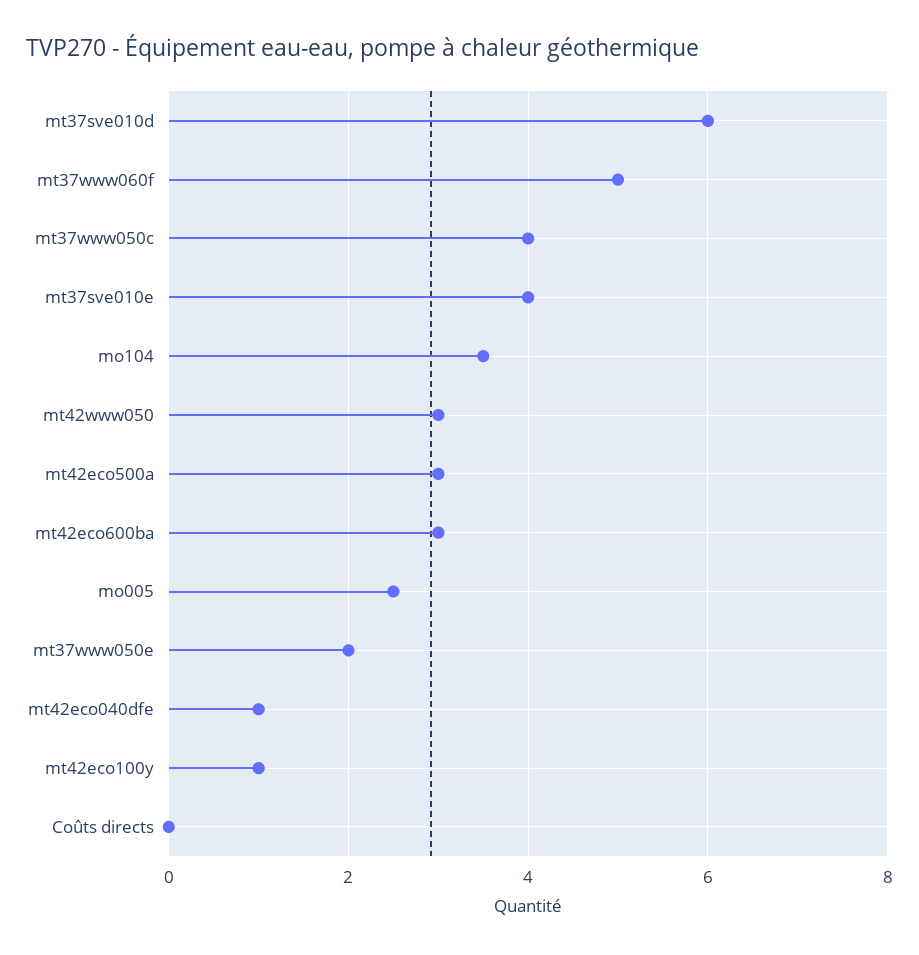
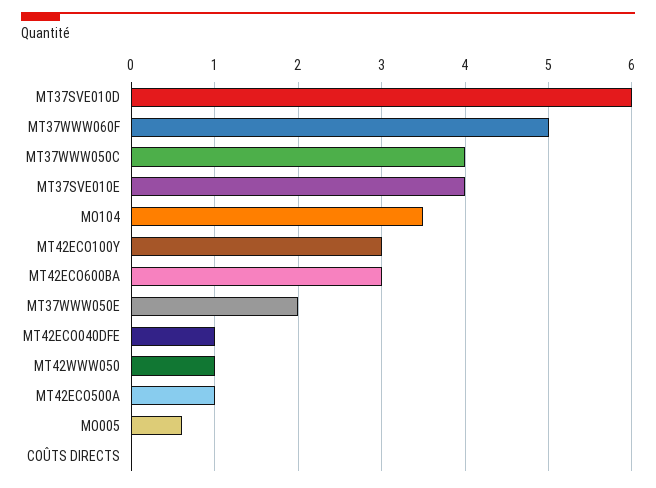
mt42www050: 3 -> 1
mt42eco500a: 3 -> 1
mo005: 2.5 -> 0.6
mt42eco100y: 1 -> 3

